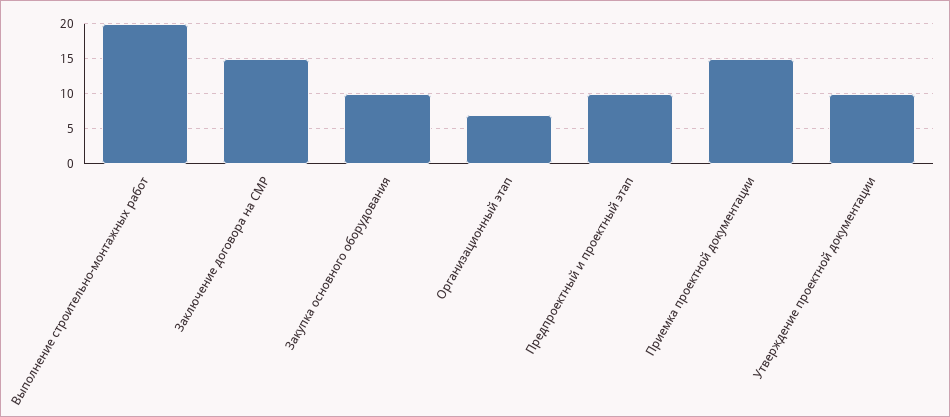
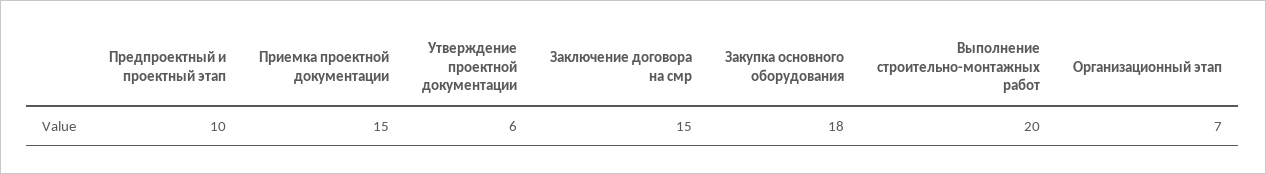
Закупка основного оборудования: 10 -> 18
Утверждение проектной документации: 10 -> 6

